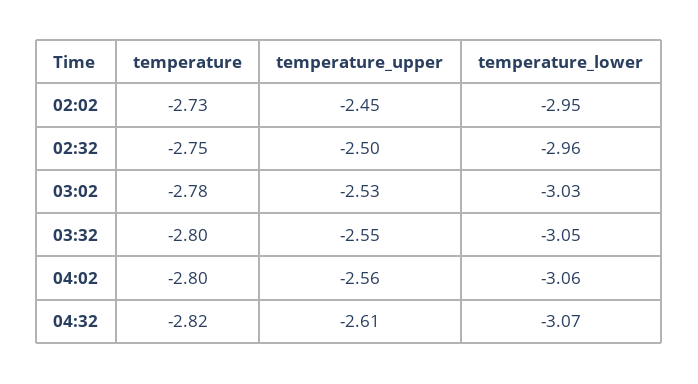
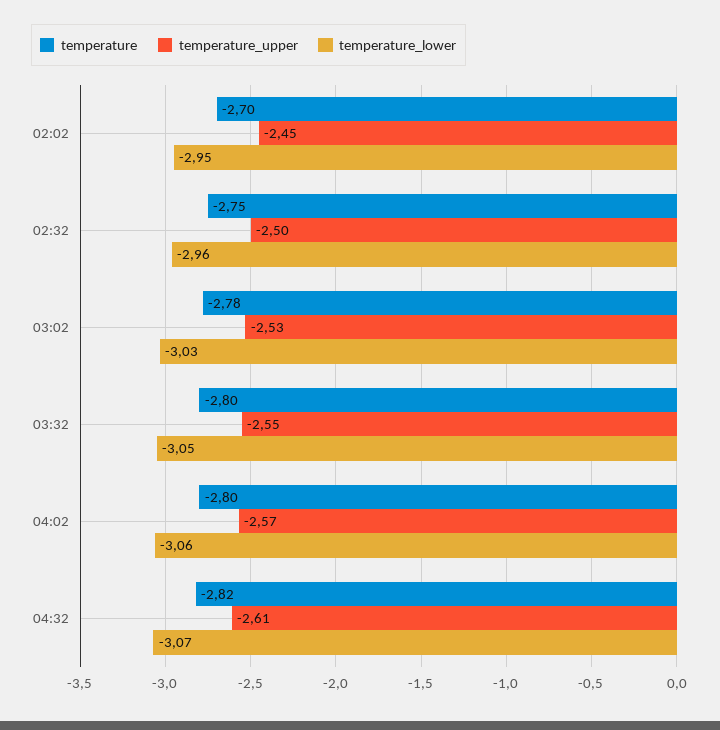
temperature, 02:02: -2.73 -> -2.7
temperature_upper, 04:02: -2.56 -> -2.57

